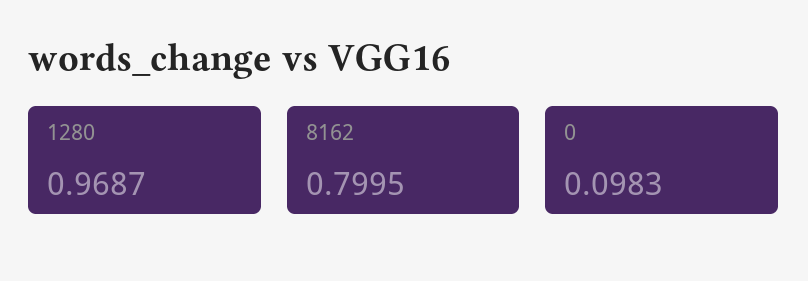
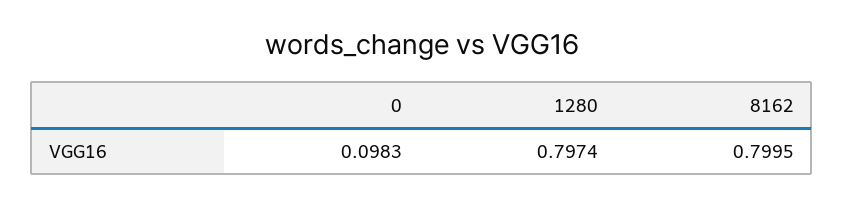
1280: 0.9687 -> 0.7974

